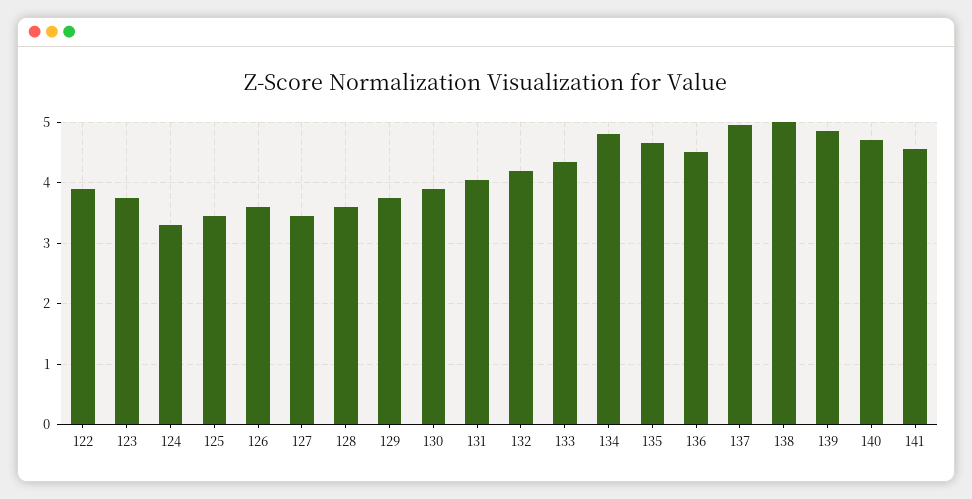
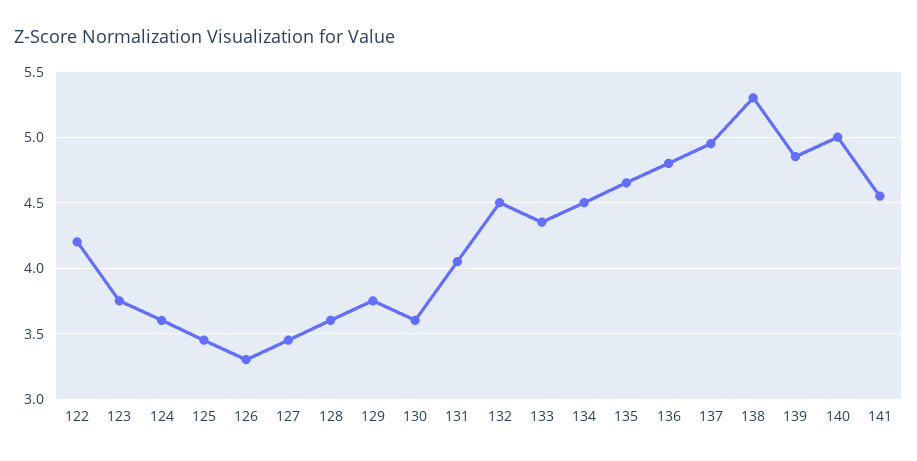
122: 3.9 -> 4.2
124: 3.3 -> 3.6
126: 3.6 -> 3.3
130: 3.9 -> 3.6
132: 4.2 -> 4.5
134: 4.8 -> 4.5
136: 4.5 -> 4.8
138: 5 -> 5.3
140: 4.7 -> 5

